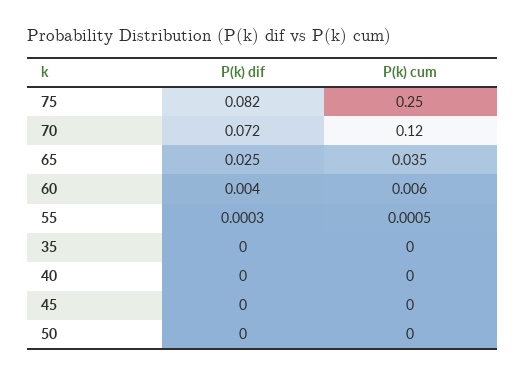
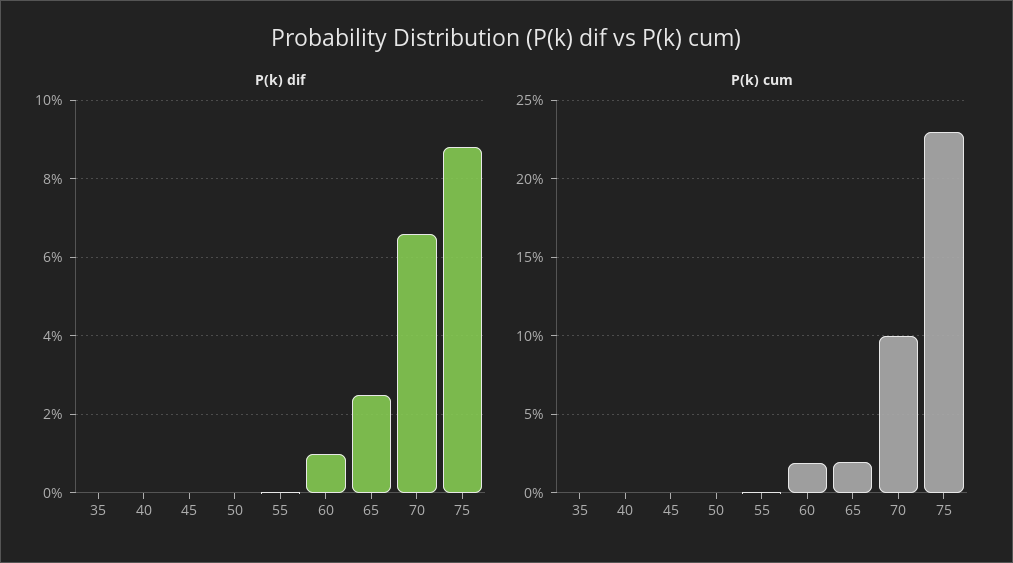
P(k) dif, 75: 0.082 -> 0.088
P(k) cum, 75: 0.25 -> 0.23
P(k) dif, 70: 0.072 -> 0.066
P(k) cum, 70: 0.12 -> 0.1
P(k) cum, 65: 0.035 -> 0.02
P(k) dif, 60: 0.004 -> 0.01
P(k) cum, 60: 0.006 -> 0.02

